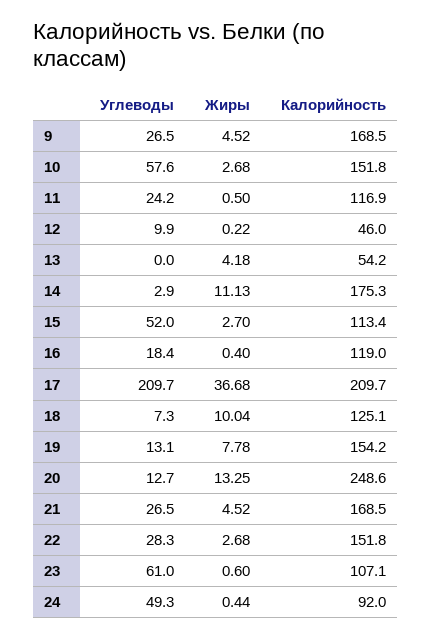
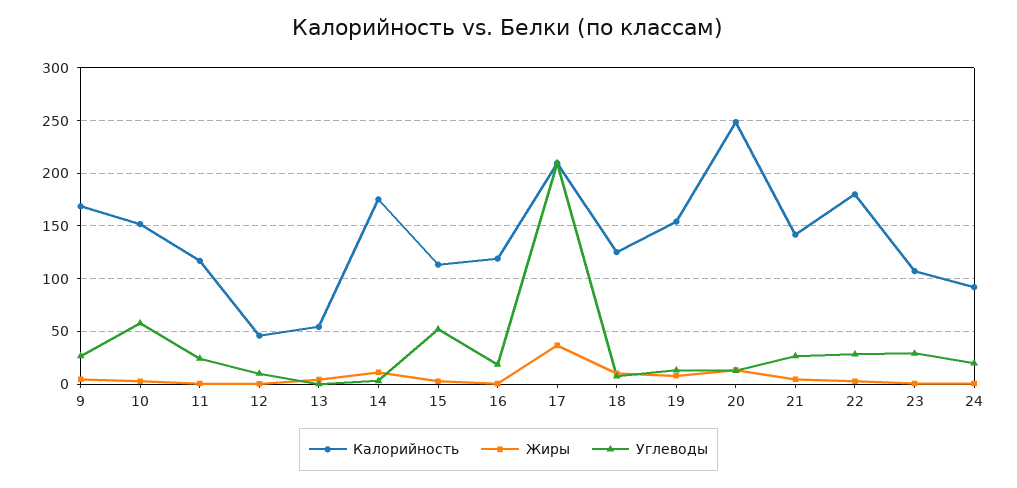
Калорийность, 21: 168.5 -> 140
Калорийность, 22: 151.8 -> 180
Углеводы, 23: 61 -> 30
Углеводы, 24: 49.3 -> 20

